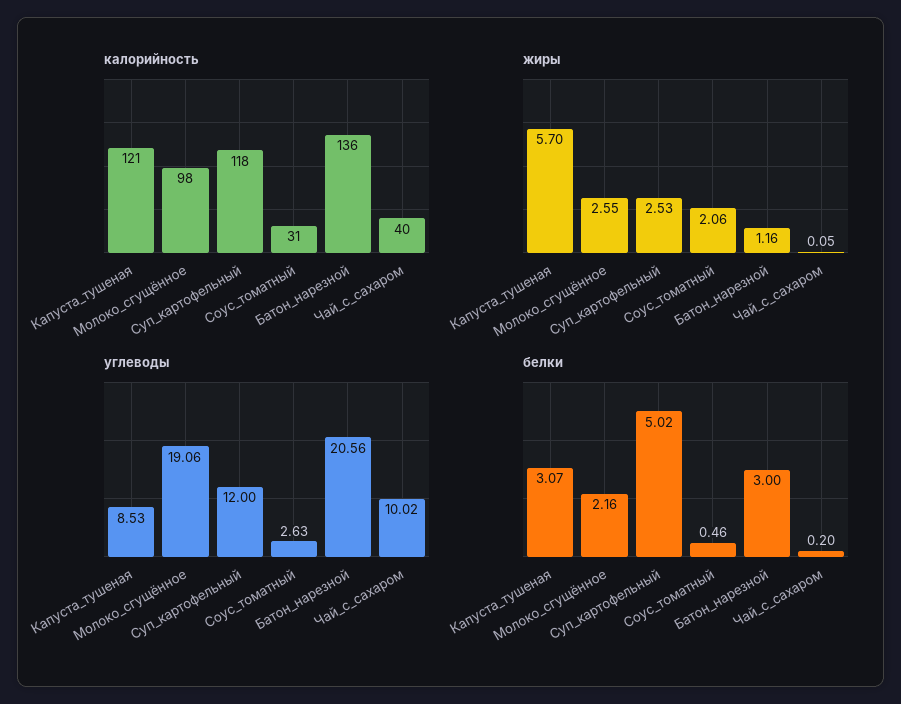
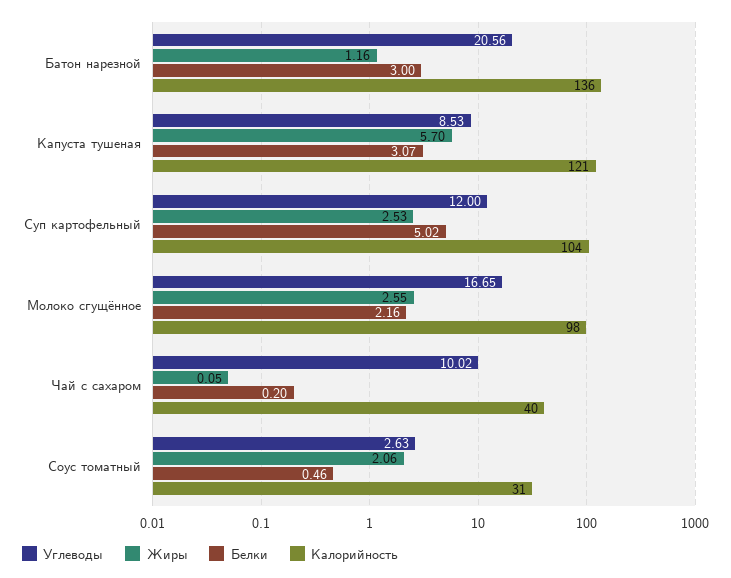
калорийность, Суп_картофельный: 118 -> 104
углеводы, Молоко_сгущённое: 19.06 -> 16.65

